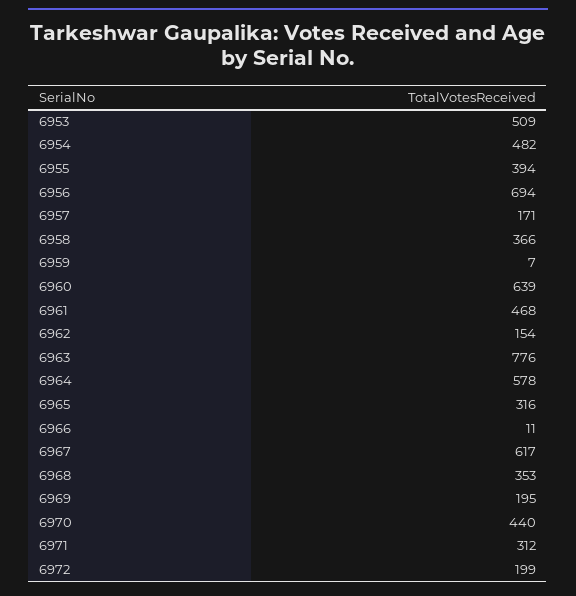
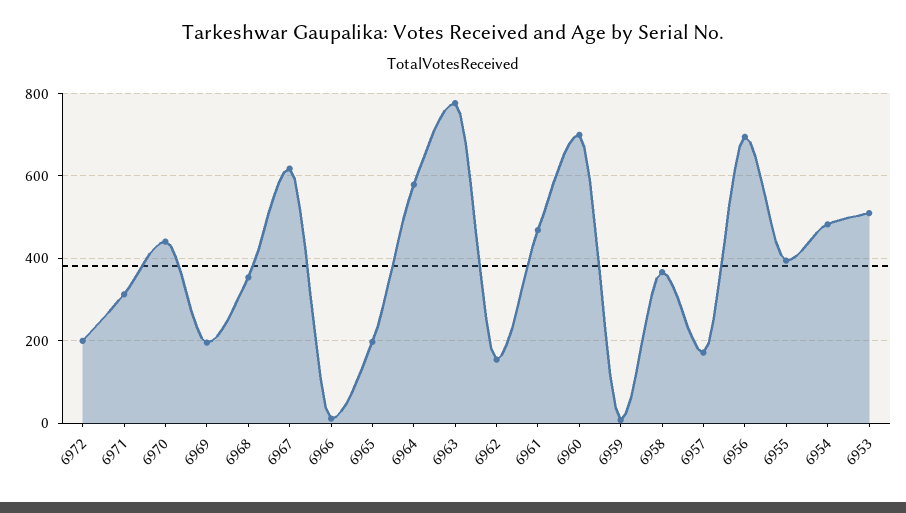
6960: 639 -> 700
6965: 316 -> 200

